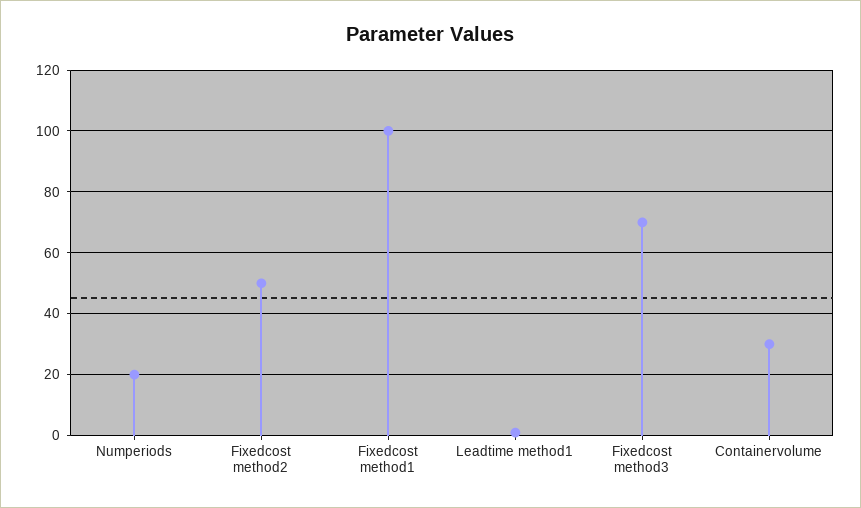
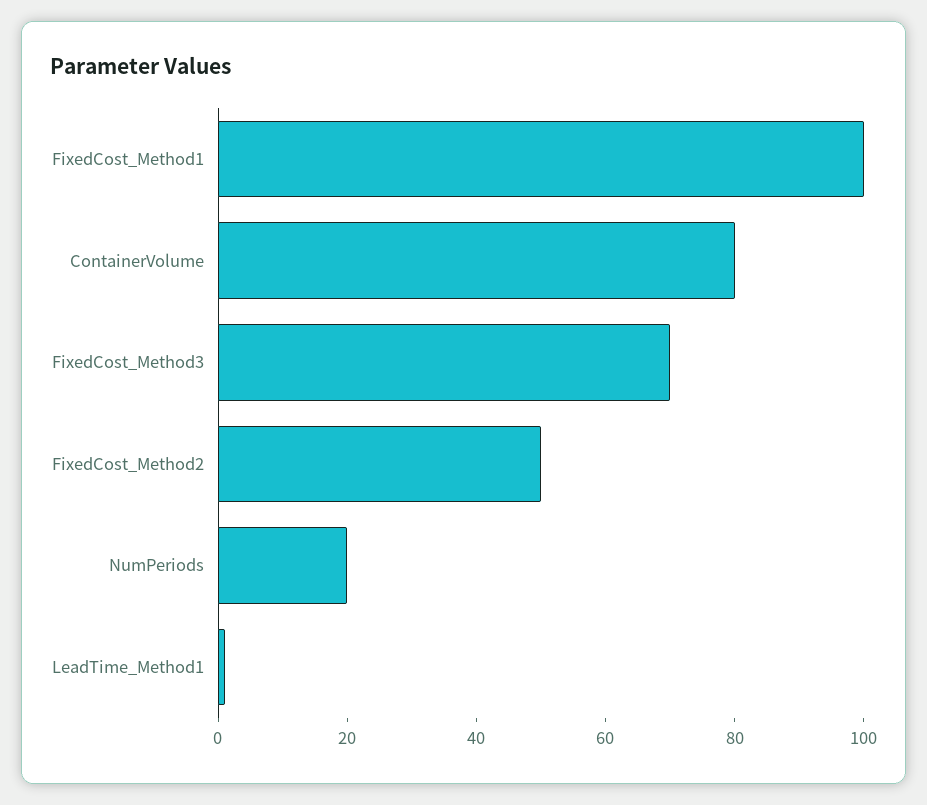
Containervolume: 30 -> 80

